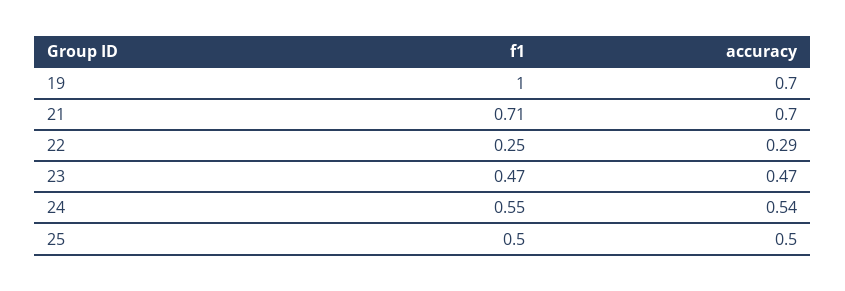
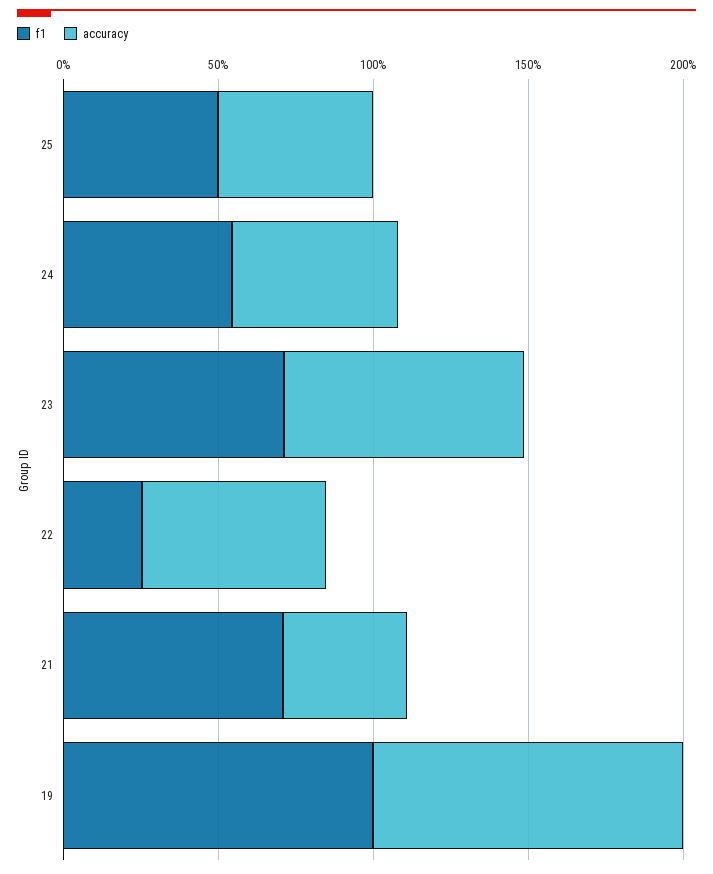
accuracy, 19: 0.7 -> 1
accuracy, 21: 0.7 -> 0.4
accuracy, 22: 0.29 -> 0.6
f1, 23: 0.47 -> 0.7
accuracy, 23: 0.47 -> 0.8

